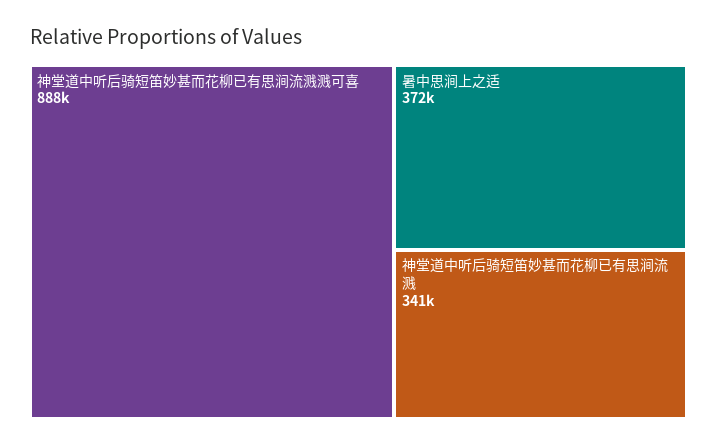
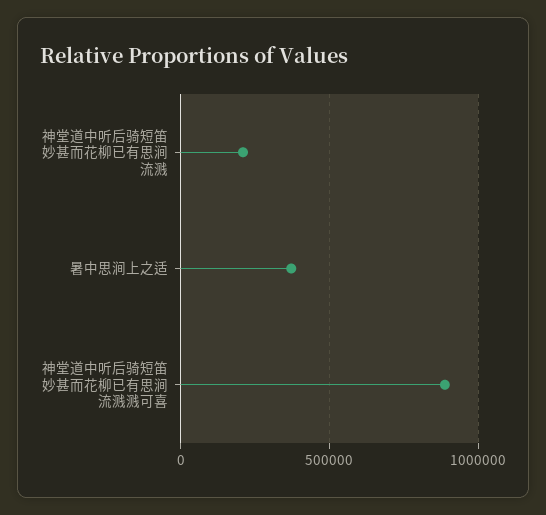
神堂道中听后骑短笛妙甚而花柳已有思涧流溅: 341000 -> 200000

